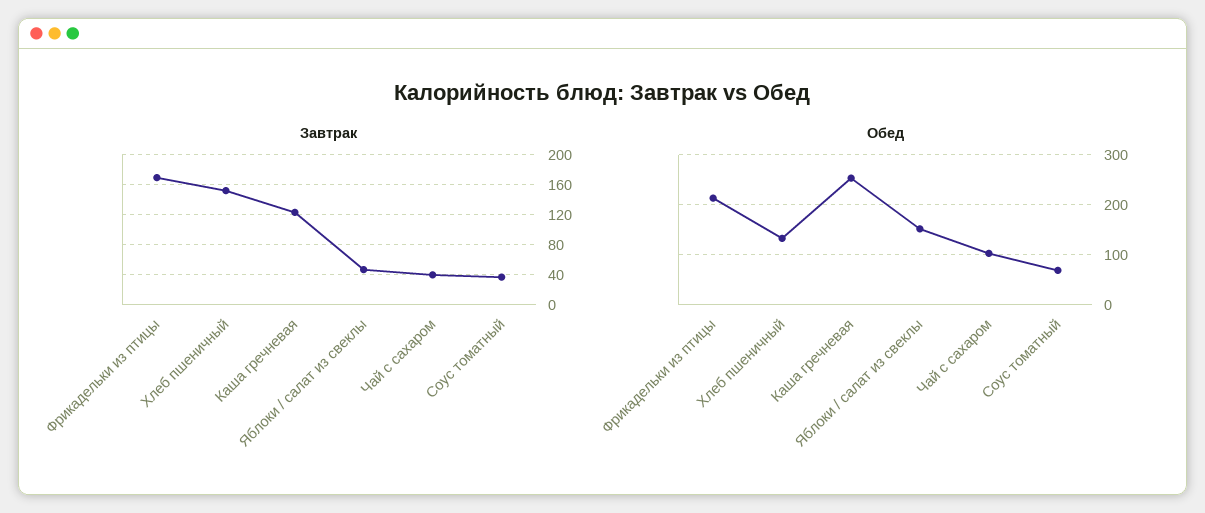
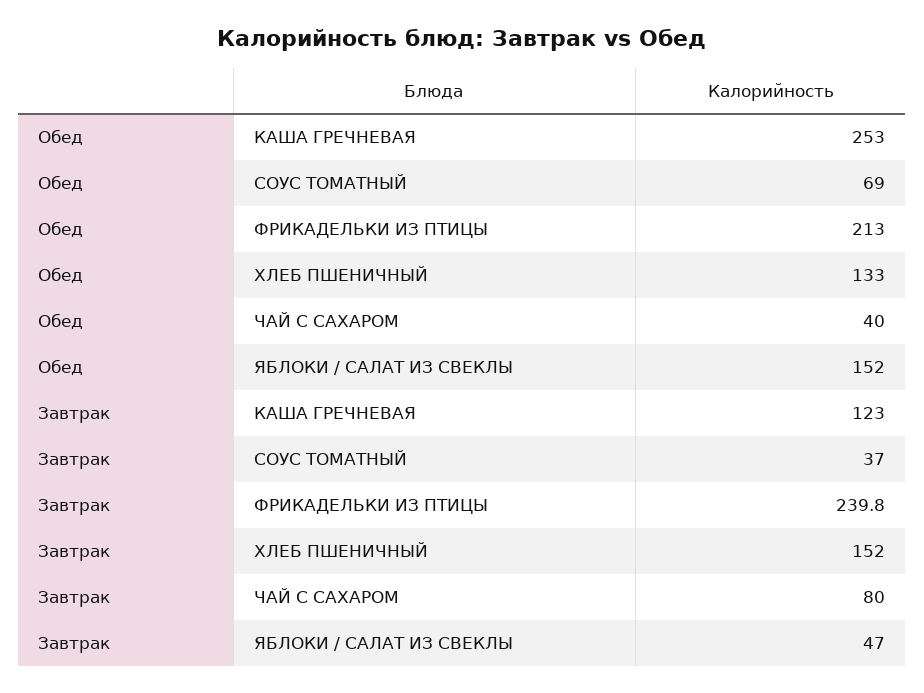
Завтрак, Фрикадельки из птицы: 170 -> 239.8
Завтрак, Чай с сахаром: 40 -> 80
Обед, Чай с сахаром: 100 -> 40

